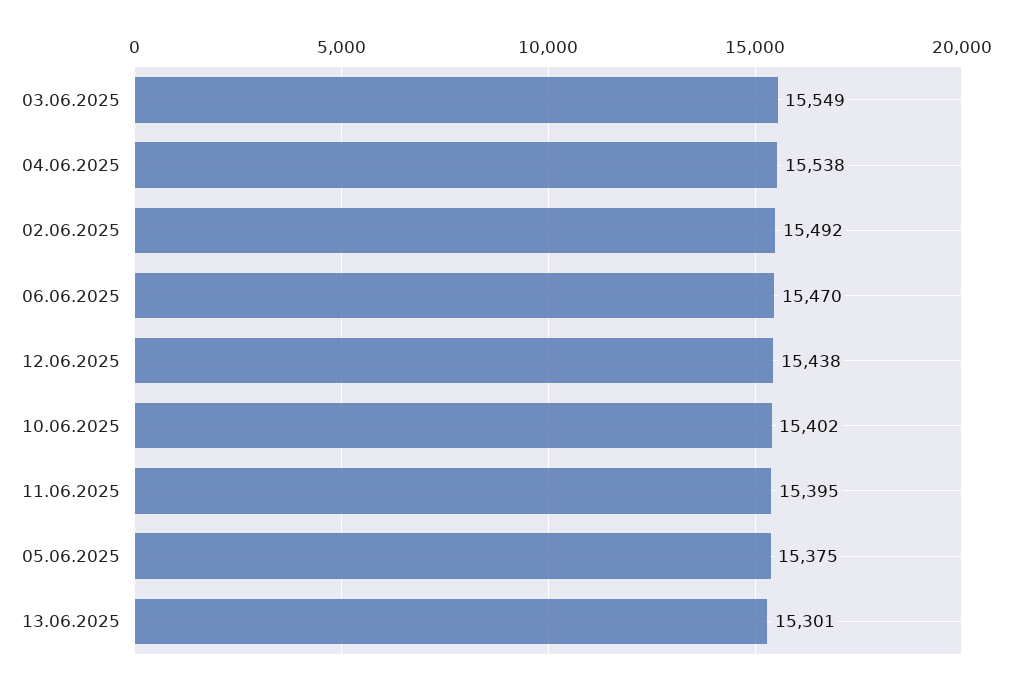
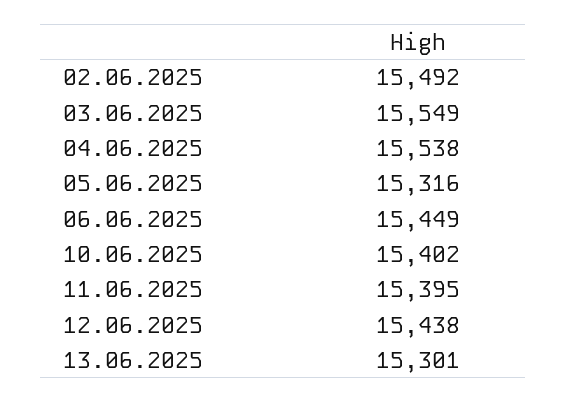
06.06.2025: 15470 -> 15449
05.06.2025: 15375 -> 15316

